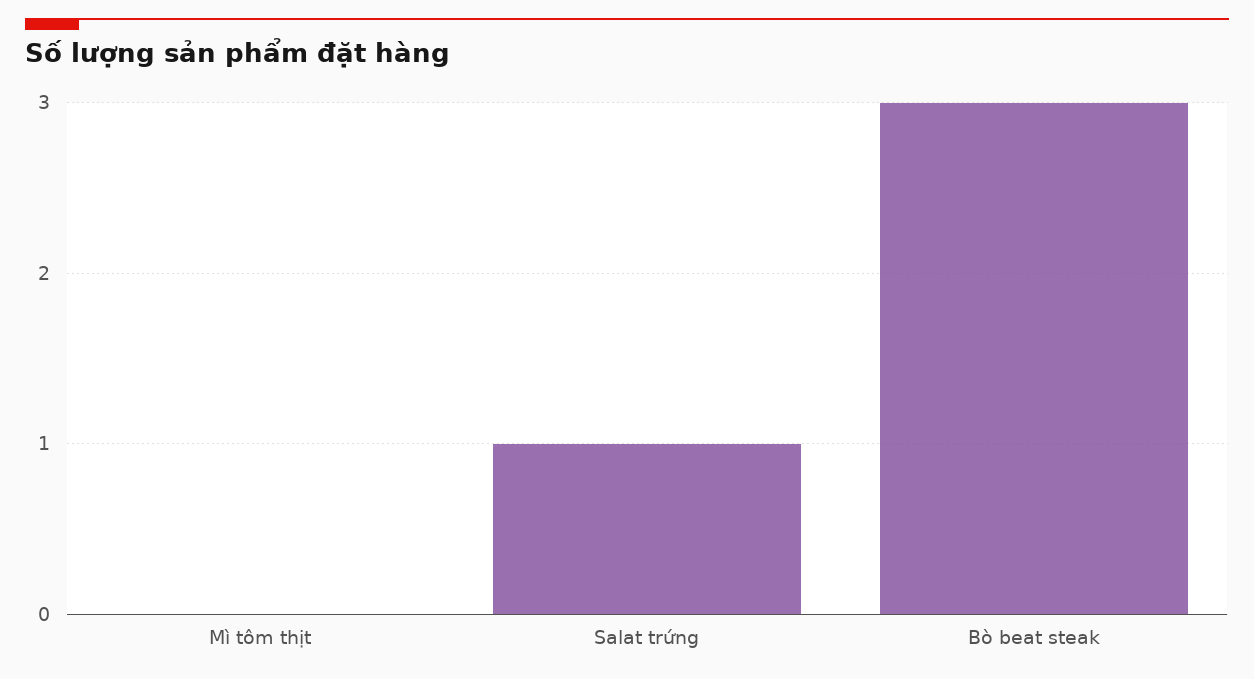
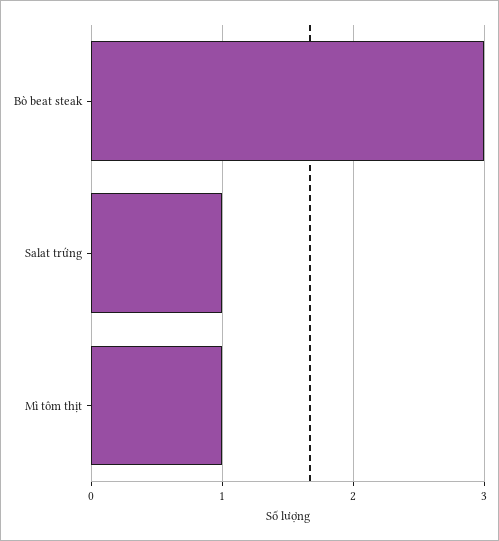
Mì tôm thịt: 0 -> 1

